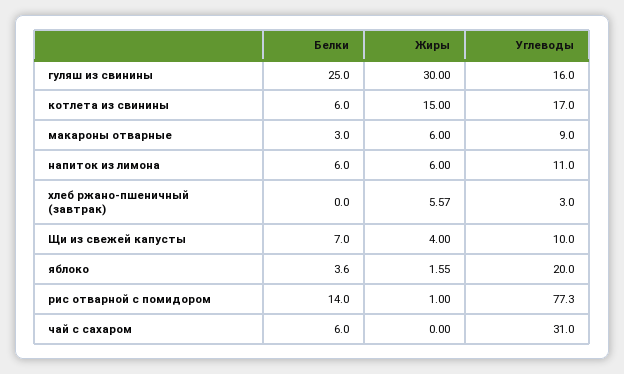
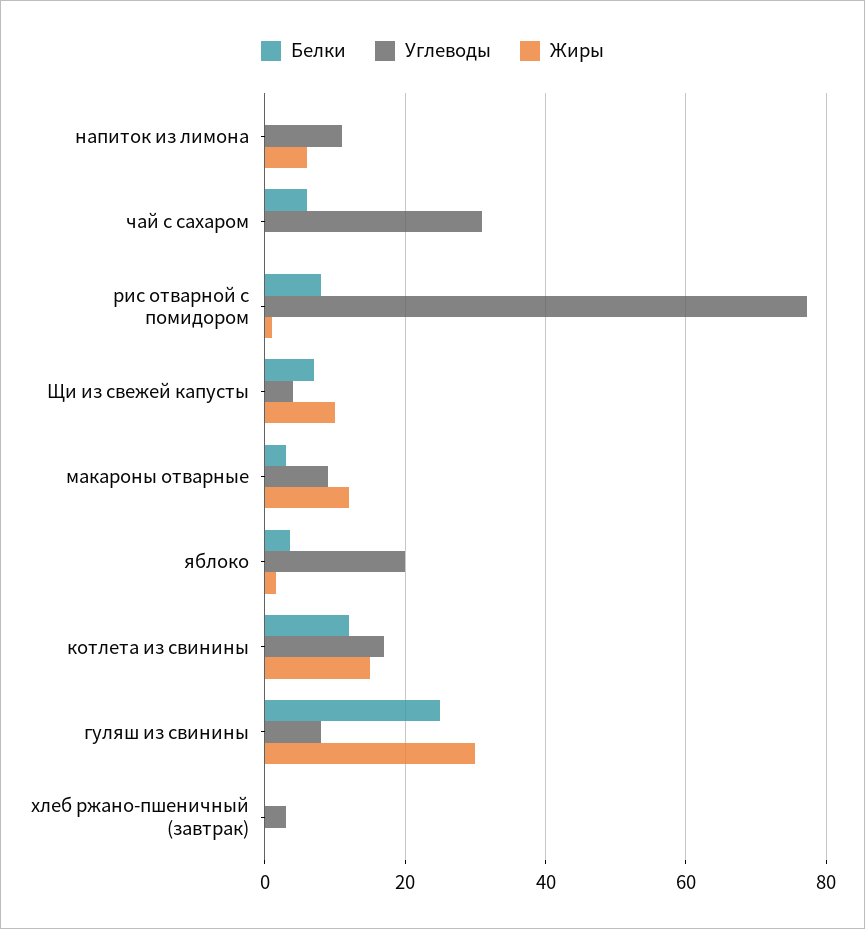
Углеводы, гуляш из свинины: 16 -> 8
Белки, котлета из свинины: 6 -> 12
Жиры, макароны отварные: 6 -> 12
Белки, напиток из лимона: 6 -> 0
Жиры, хлеб ржано-пшеничный (завтрак): 5.57 -> 0
Жиры, Щи из свежей капусты: 4 -> 10
Углеводы, Щи из свежей капусты: 10 -> 4
Белки, рис отварной с помидором: 14 -> 8

